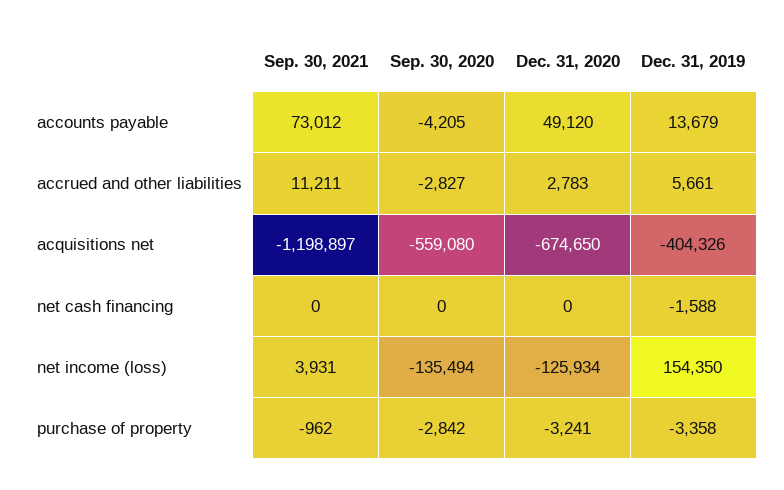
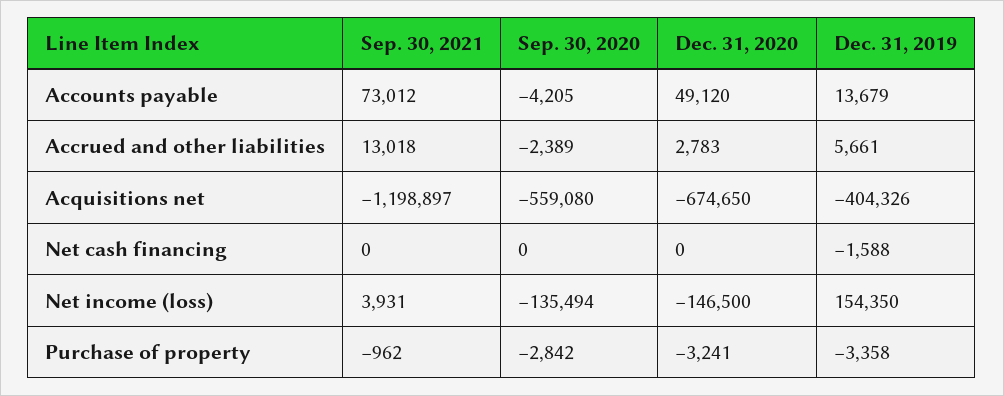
Sep. 30, 2021, accrued and other liabilities: 11211 -> 13018
Sep. 30, 2020, accrued and other liabilities: -2827 -> -2389
Dec. 31, 2020, net income (loss): -125934 -> -146500

